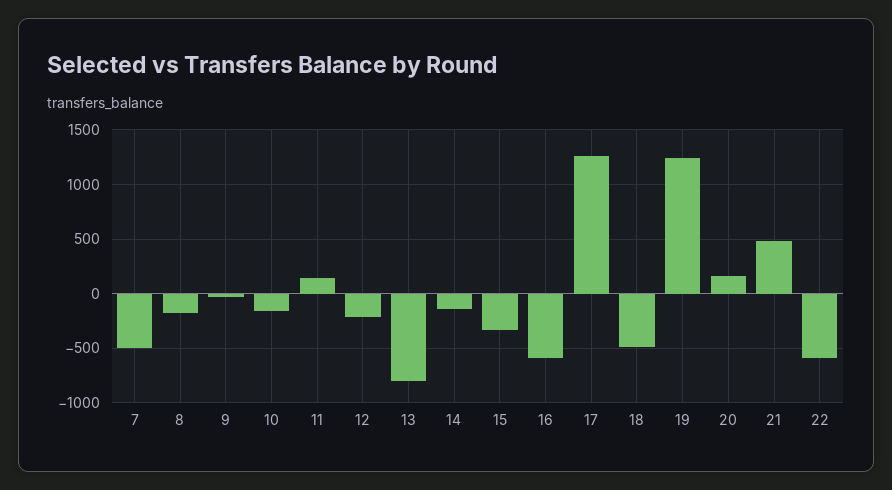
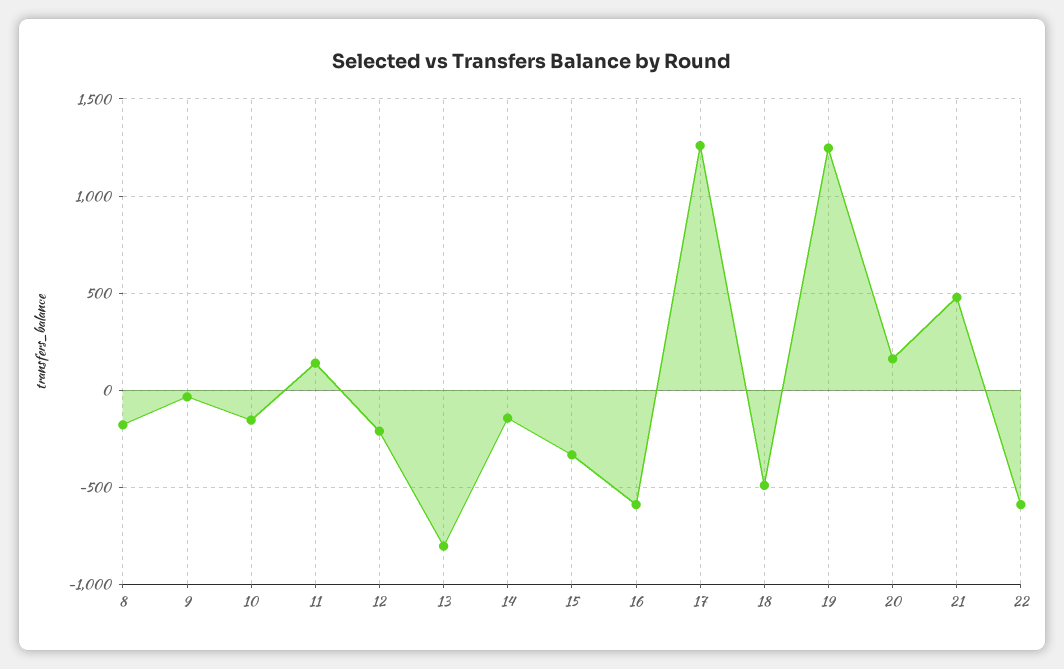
7: -500 -> none

